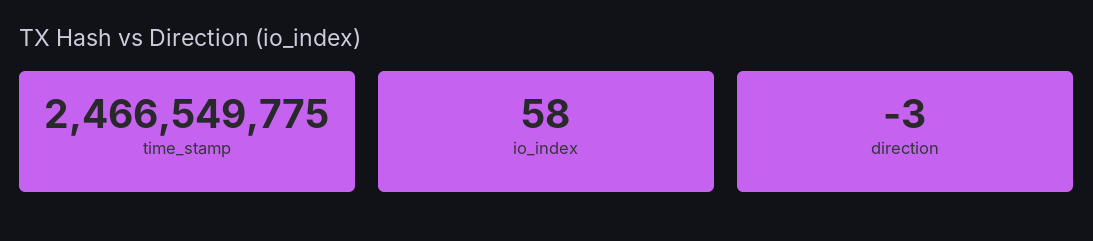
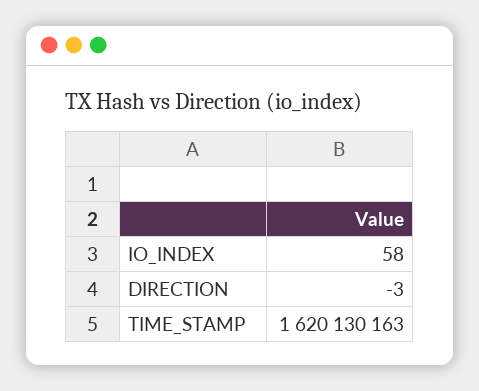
time_stamp: 2466549775 -> 1620130163

